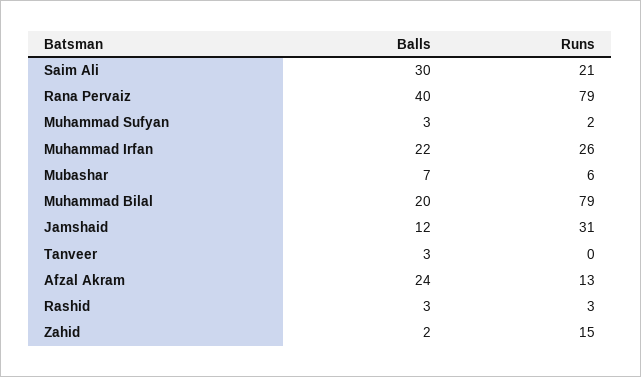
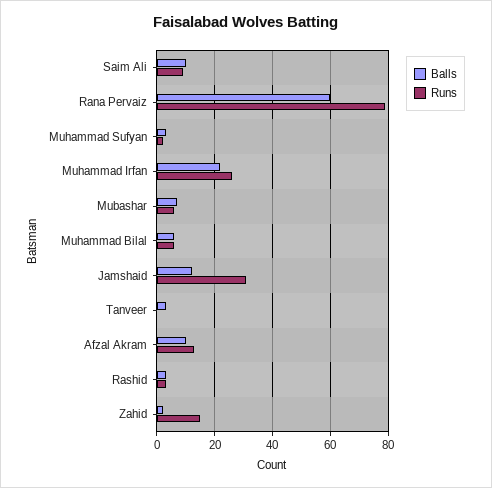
Balls, Saim Ali: 30 -> 10
Runs, Saim Ali: 21 -> 10
Balls, Rana Pervaiz: 40 -> 60
Balls, Muhammad Bilal: 20 -> 5
Runs, Muhammad Bilal: 79 -> 5
Balls, Afzal Akram: 24 -> 10

